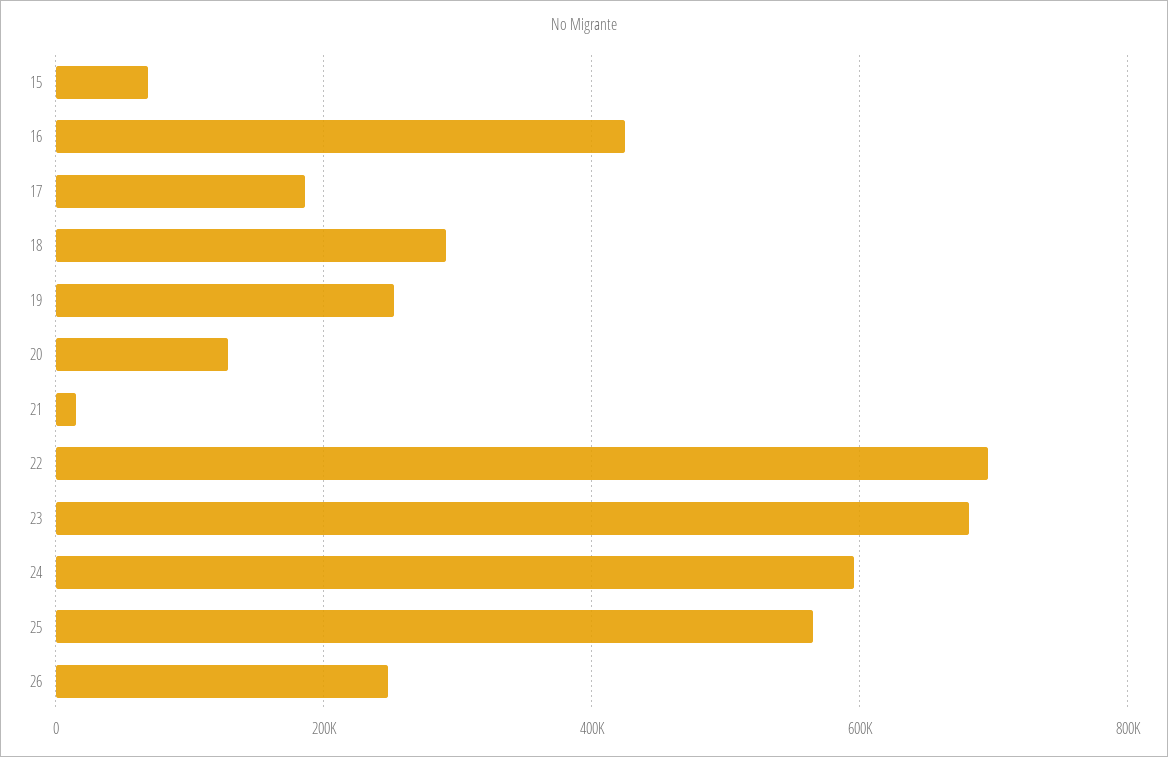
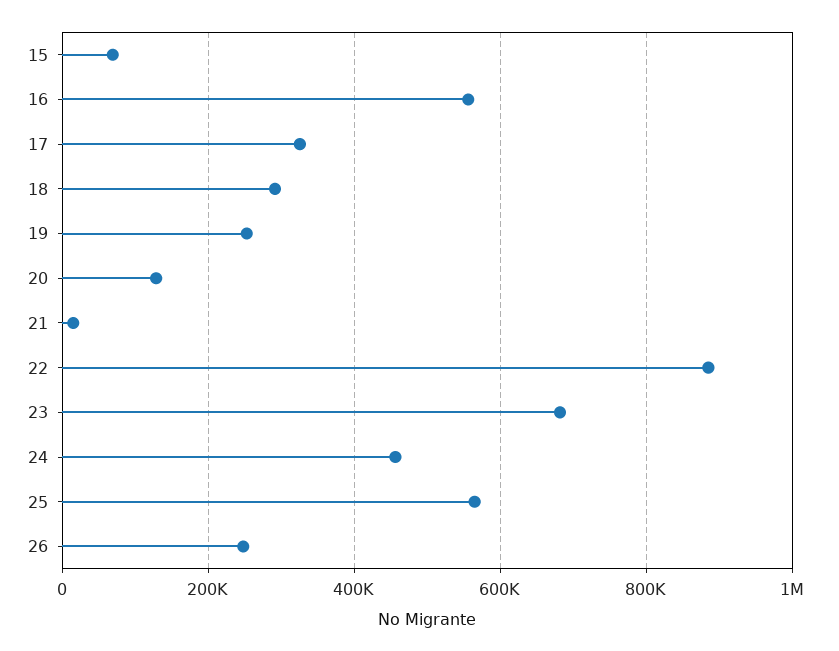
16: 420000 -> 560000
17: 180000 -> 320000
22: 700000 -> 880000
24: 600000 -> 460000

